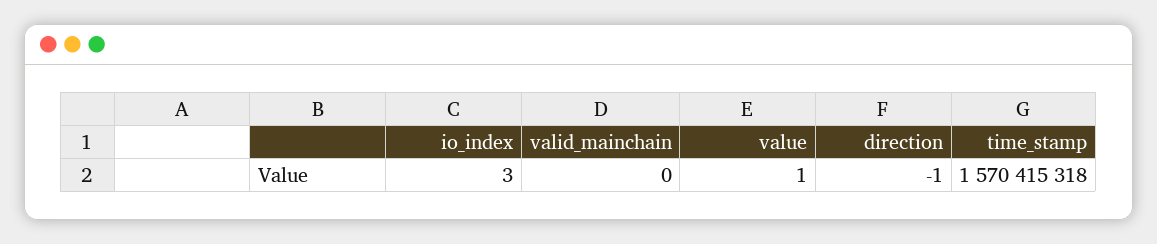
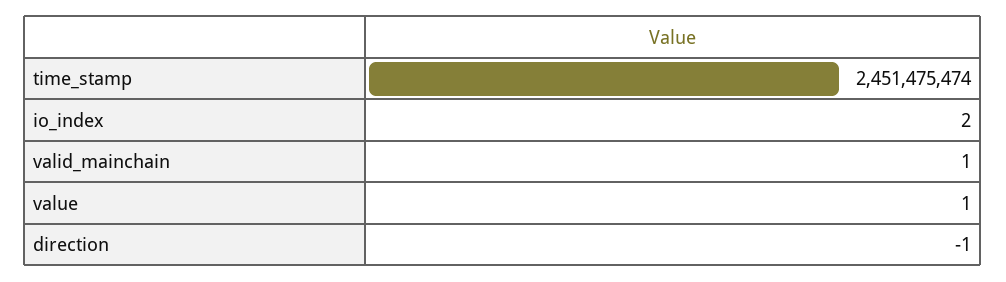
io_index: 3 -> 2
valid_mainchain: 0 -> 1
time_stamp: 1570415318 -> 2451475474

